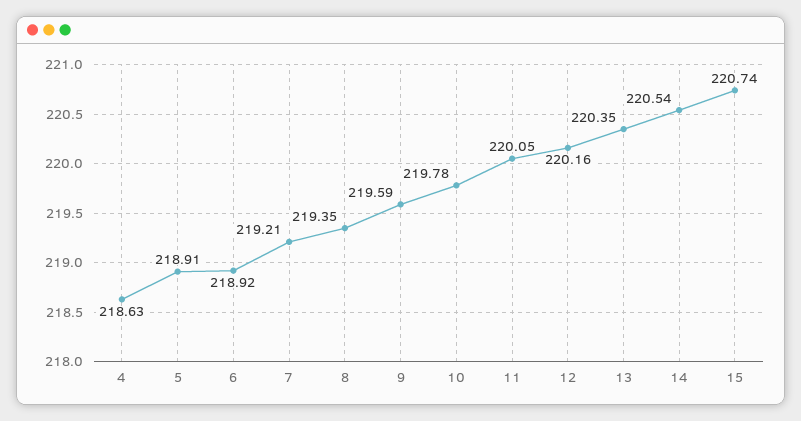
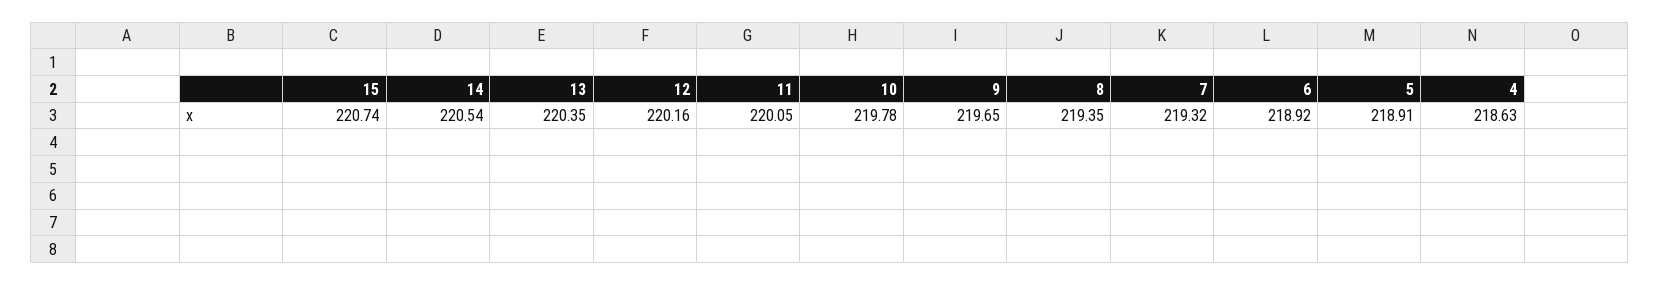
7: 219.21 -> 219.32
9: 219.59 -> 219.65

